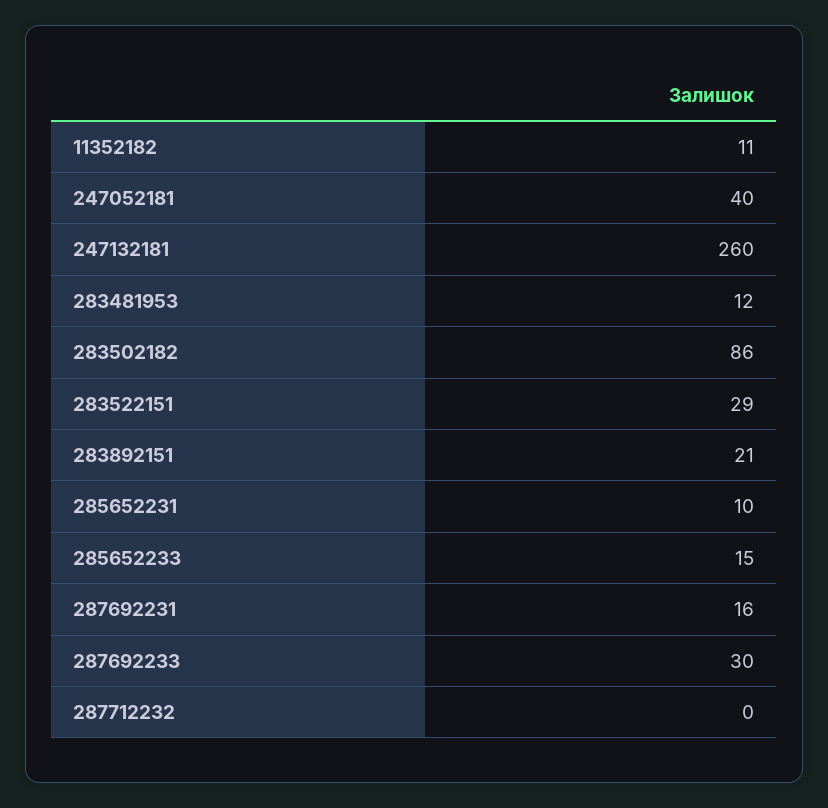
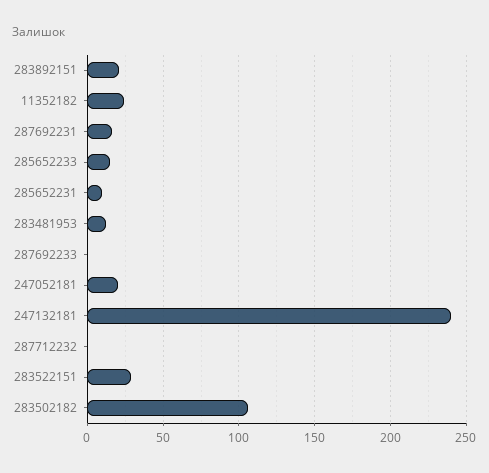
11352182: 11 -> 25
247052181: 40 -> 20
247132181: 260 -> 240
283502182: 86 -> 105
287692233: 30 -> 0

